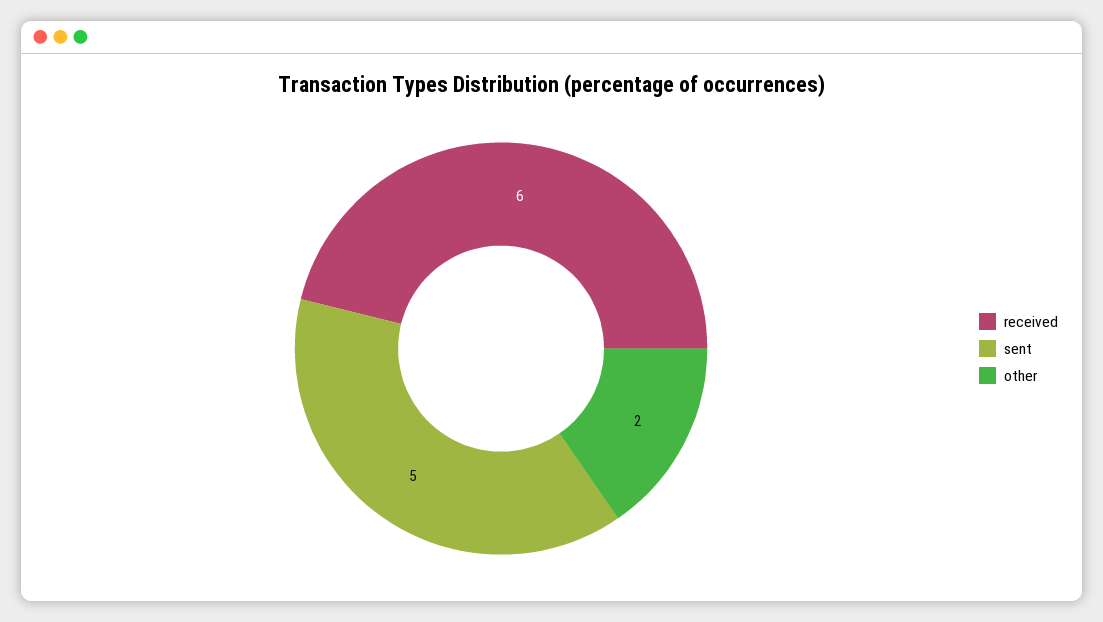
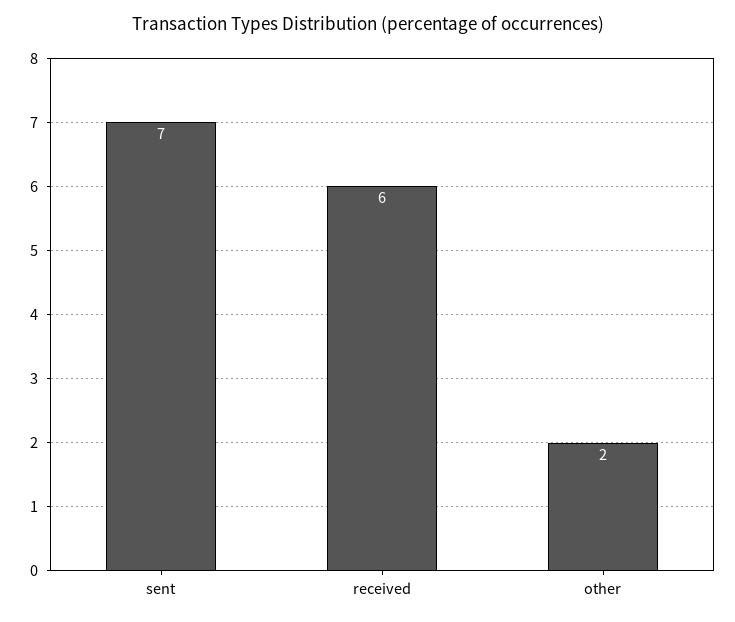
sent: 5 -> 7

